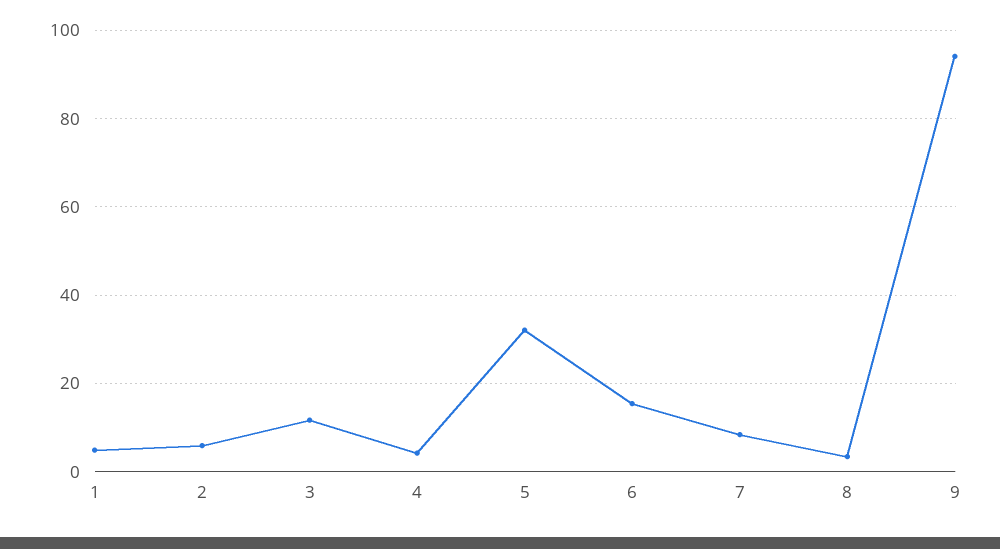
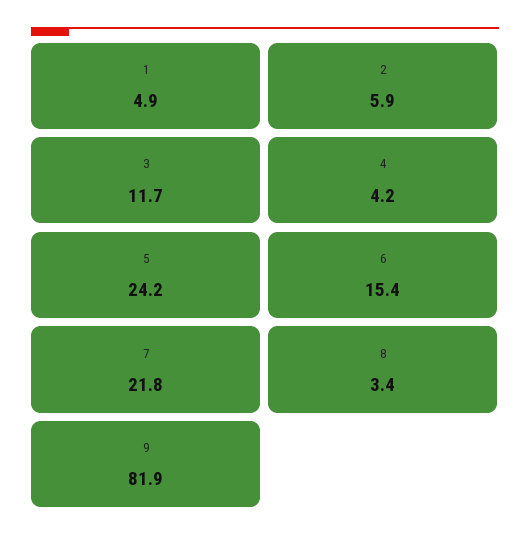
5: 32 -> 24.2
7: 8 -> 21.8
9: 94 -> 81.9

